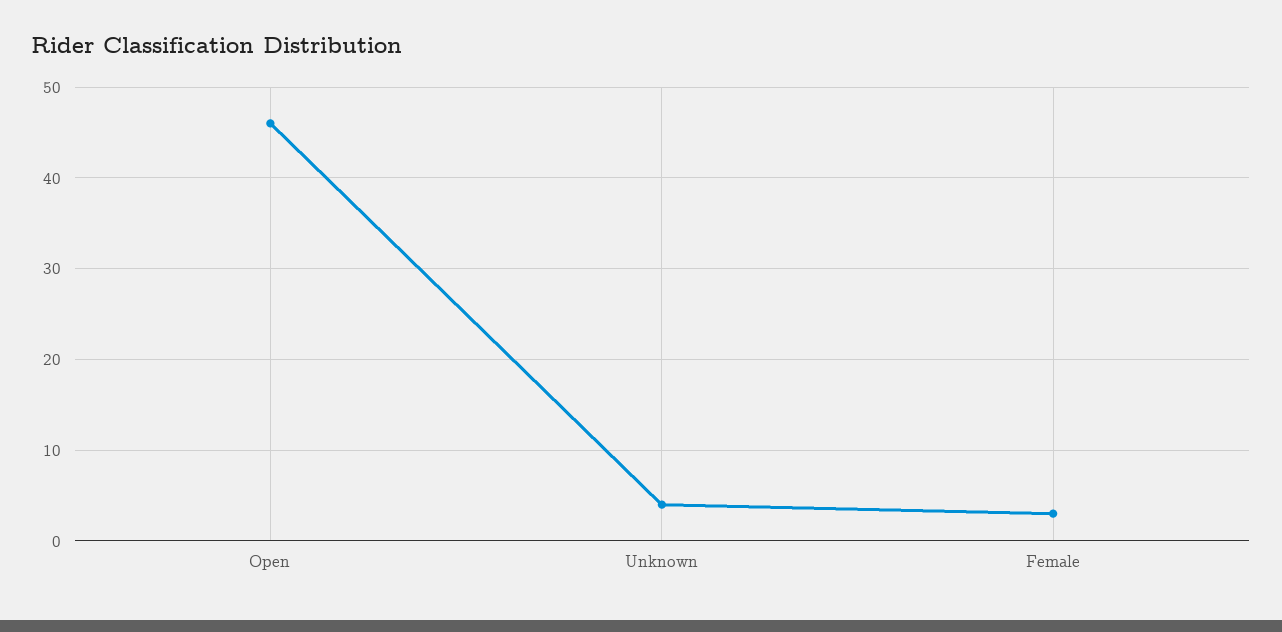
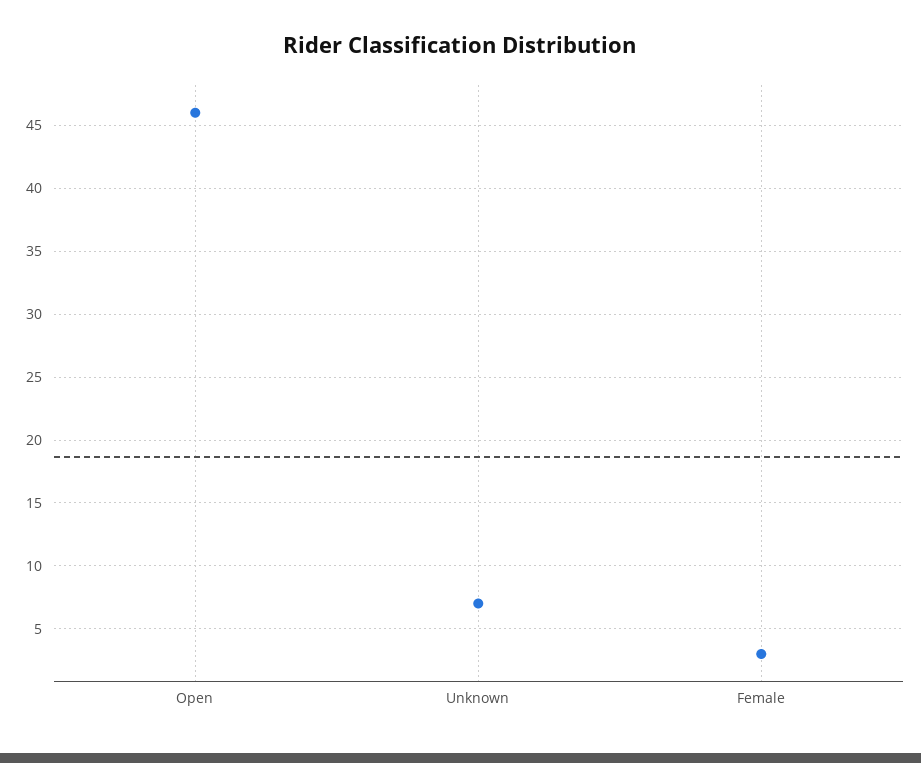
Unknown: 4 -> 7

